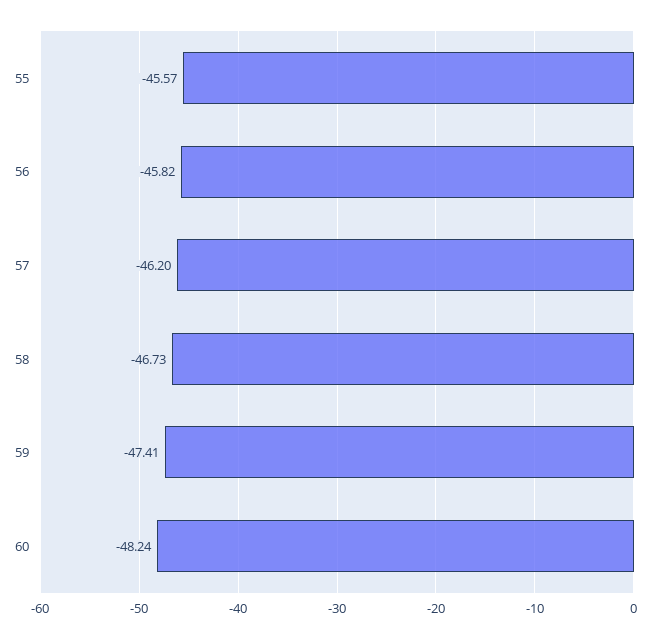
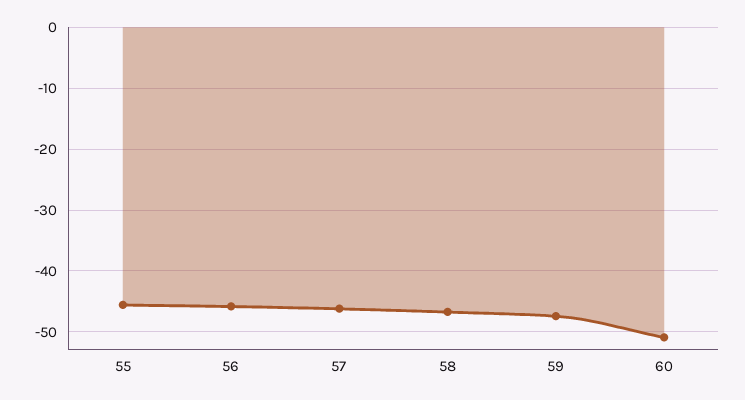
60: -48.24 -> -51

